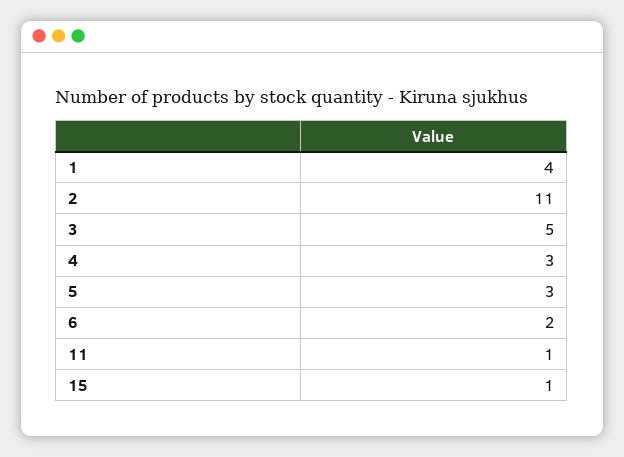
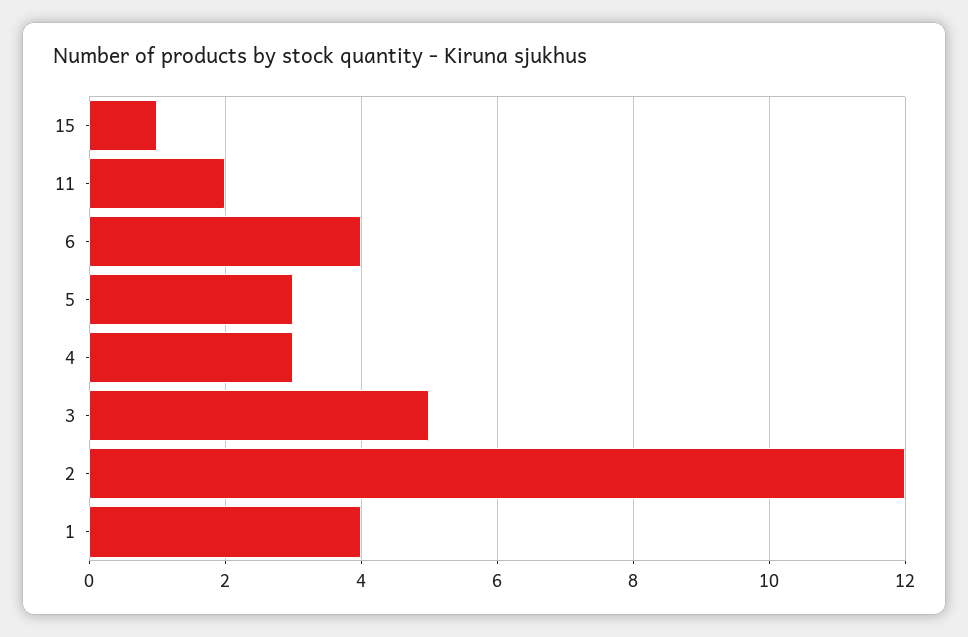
2: 11 -> 12
6: 2 -> 4
11: 1 -> 2

